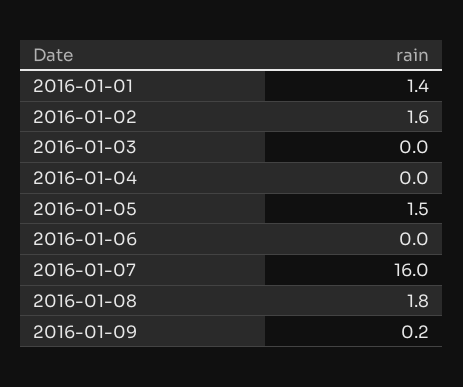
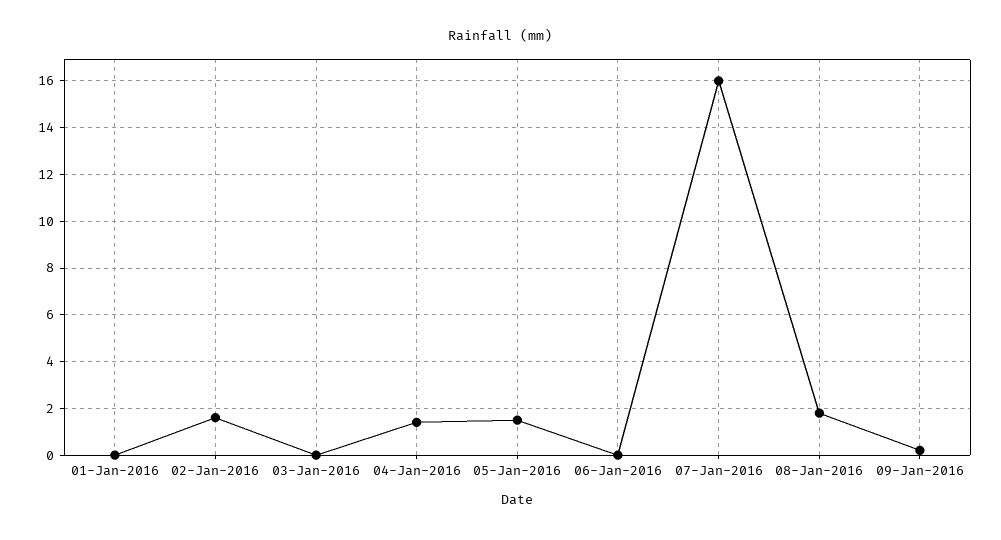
2016-01-01: 1.4 -> 0
2016-01-04: 0 -> 1.5

